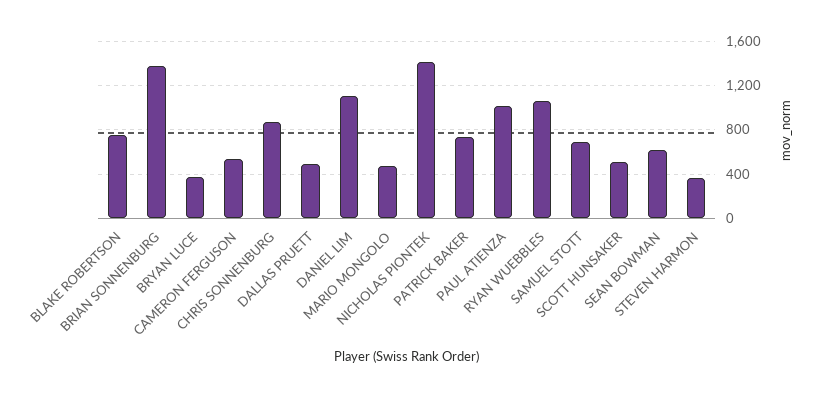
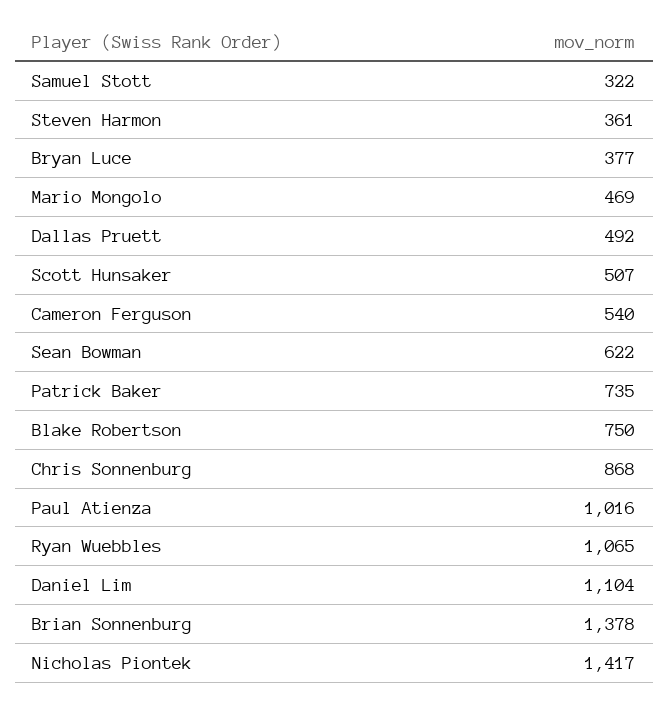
SAMUEL STOTT: 700 -> 322

